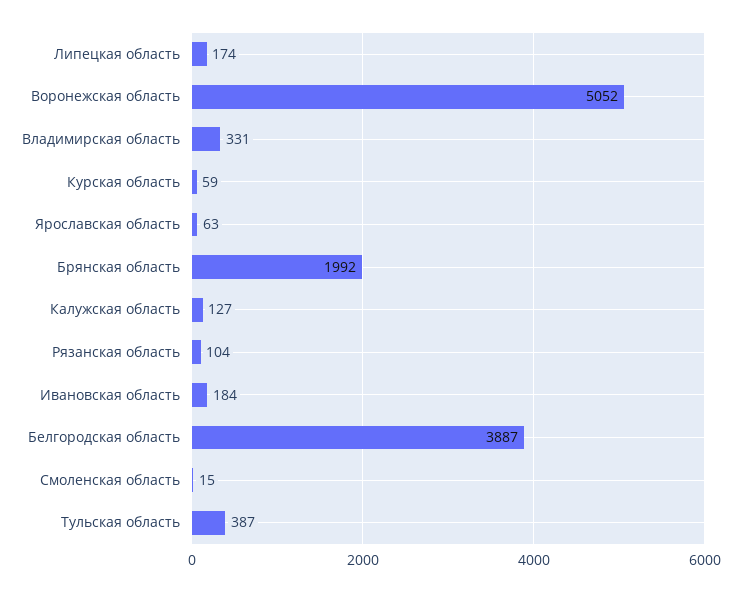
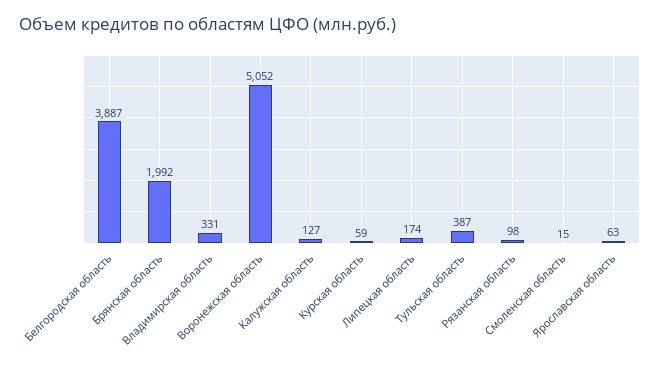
Рязанская область: 104 -> 98
Ивановская область: 184 -> none

